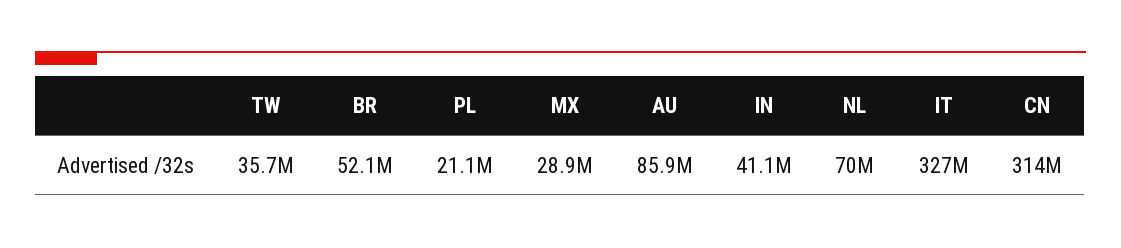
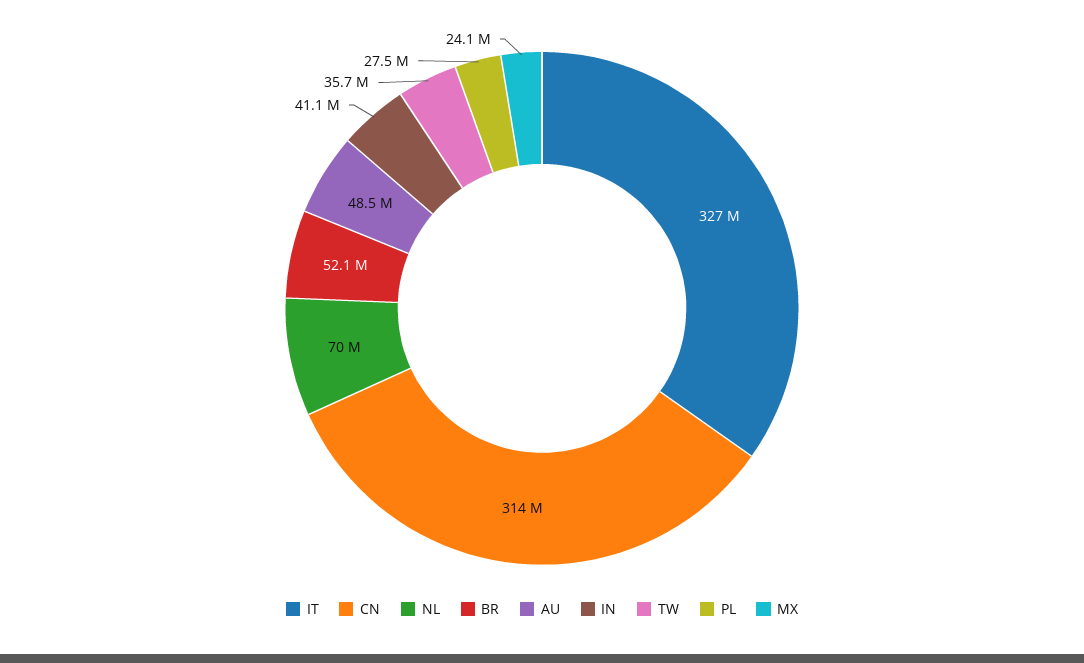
PL: 21100000 -> 27500000
MX: 28900000 -> 24100000
AU: 85900000 -> 48500000

